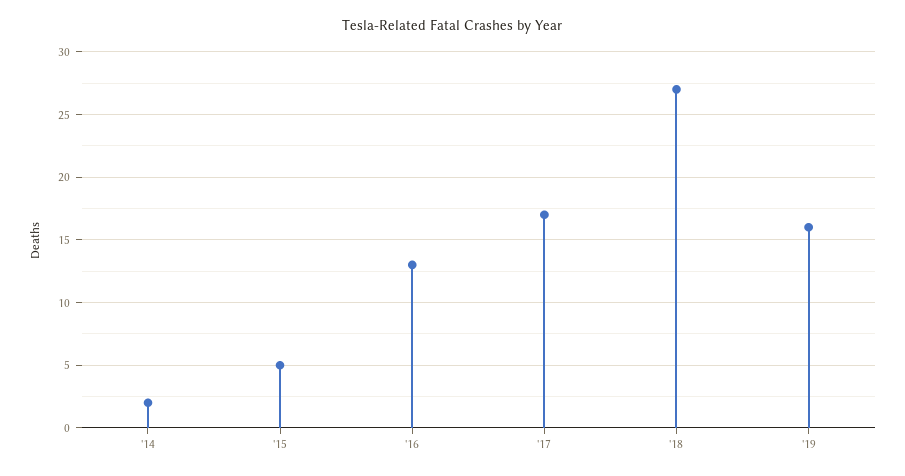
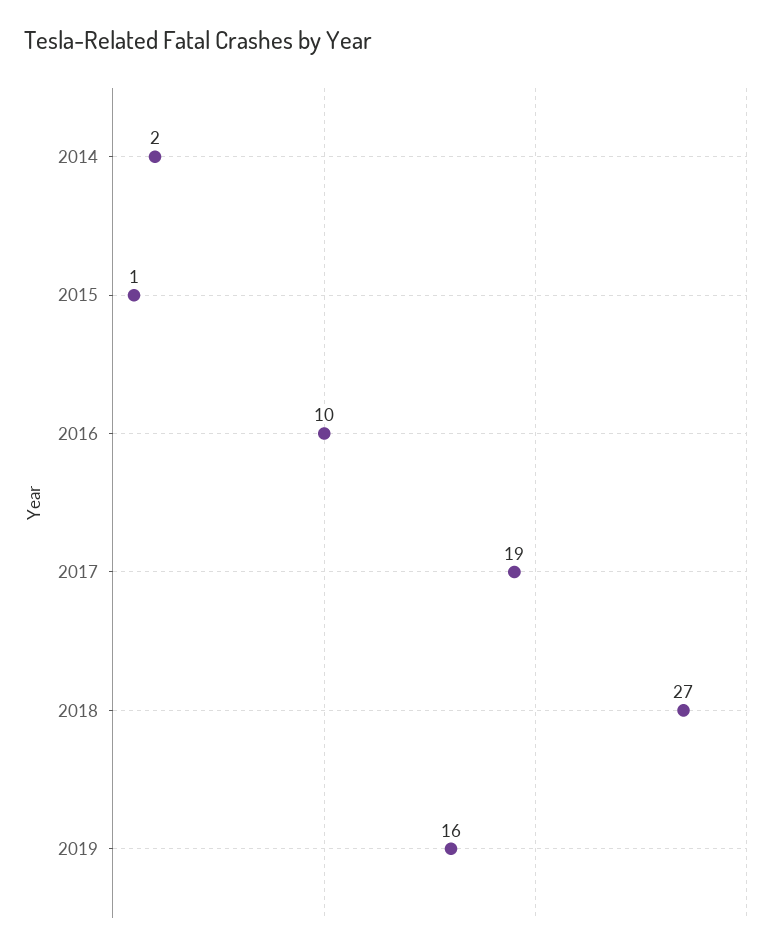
'15: 5 -> 1
'16: 13 -> 10
'17: 17 -> 19

